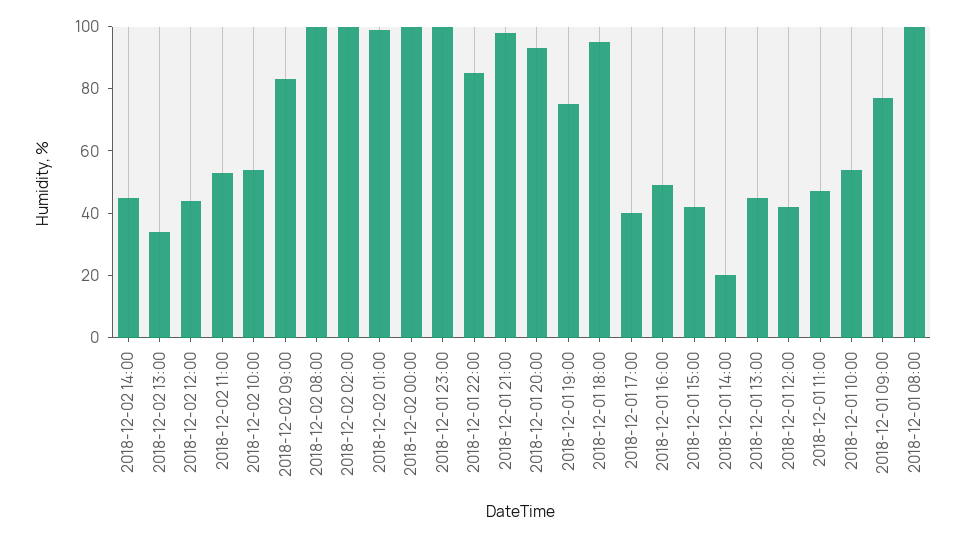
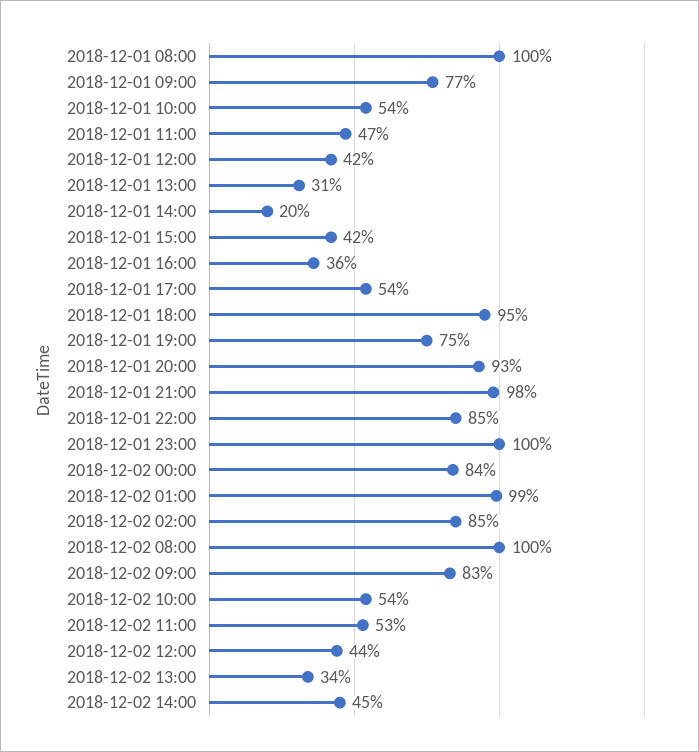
2018-12-02 02:00: 100 -> 85
2018-12-02 00:00: 100 -> 84
2018-12-01 17:00: 40 -> 54
2018-12-01 16:00: 50 -> 36
2018-12-01 13:00: 45 -> 31

